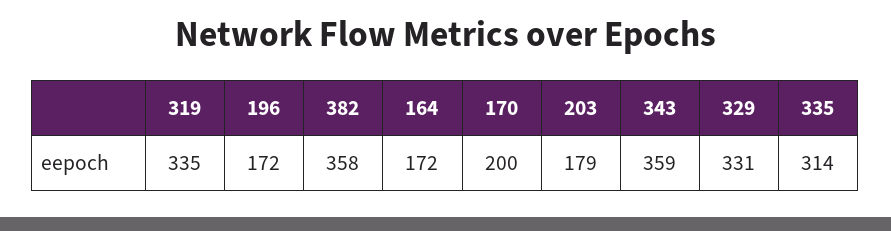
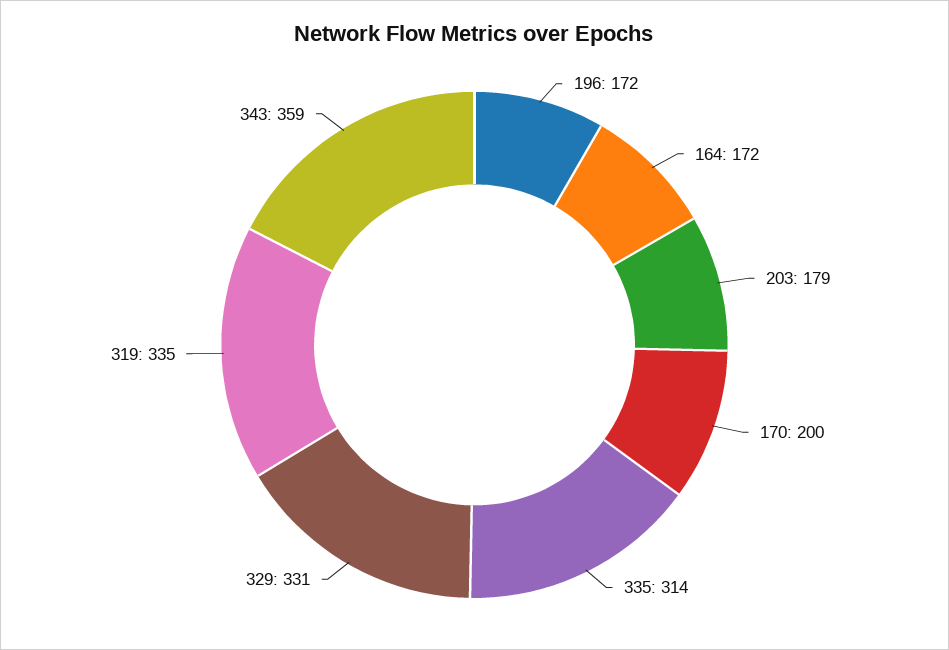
382: 358 -> none

